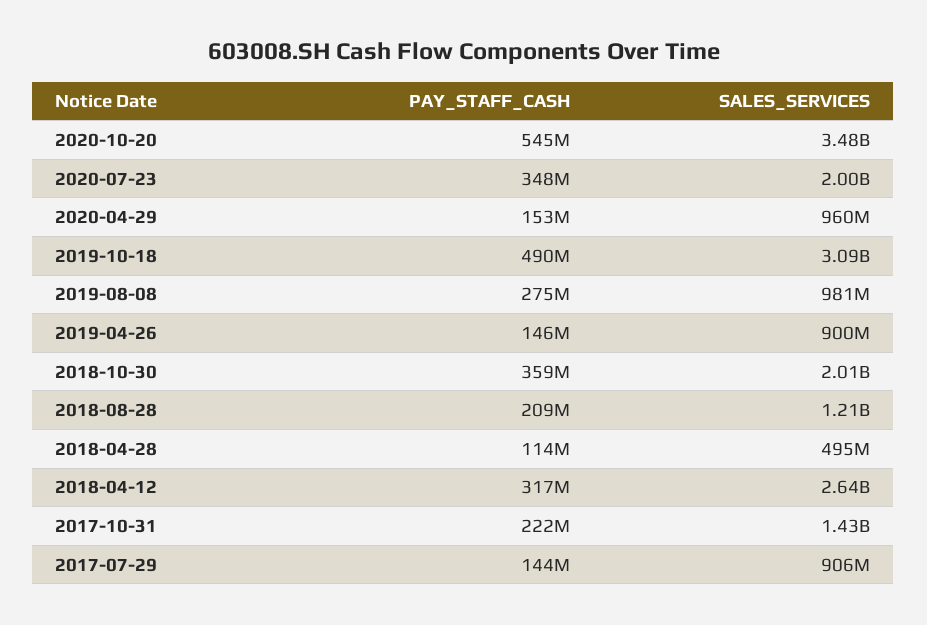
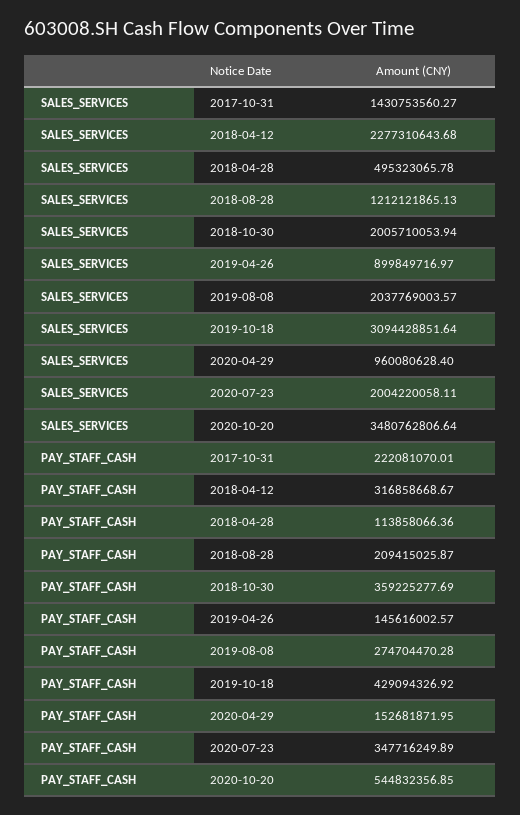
PAY_STAFF_CASH, 2019-10-18: 490000000 -> 429094326.92
SALES_SERVICES, 2019-08-08: 981000000 -> 2037769003.57
SALES_SERVICES, 2018-04-12: 2640000000 -> 2277310643.68
PAY_STAFF_CASH, 2017-07-29: 144000000 -> none
SALES_SERVICES, 2017-07-29: 906000000 -> none

